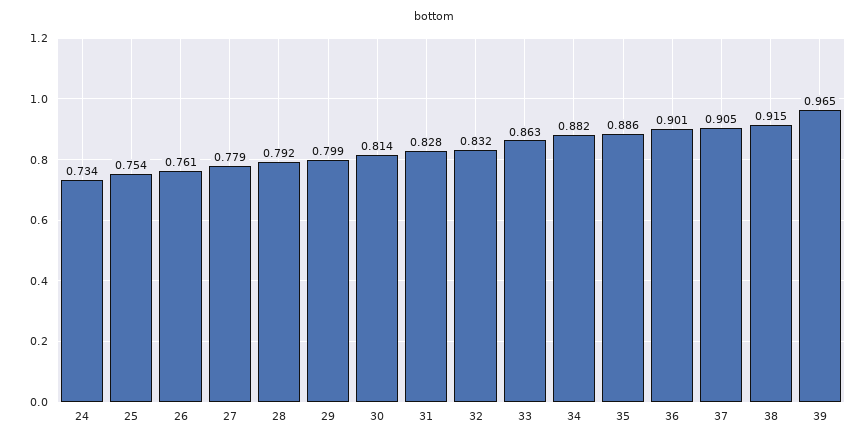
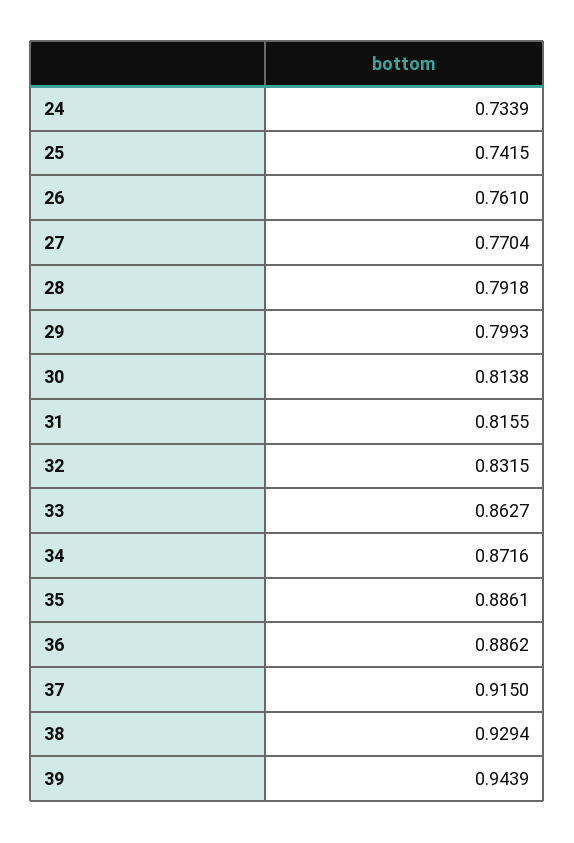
25: 0.754 -> 0.7415
27: 0.779 -> 0.7704
31: 0.828 -> 0.8155
34: 0.882 -> 0.8716
36: 0.901 -> 0.8862
37: 0.905 -> 0.915
38: 0.915 -> 0.9294
39: 0.965 -> 0.9439

